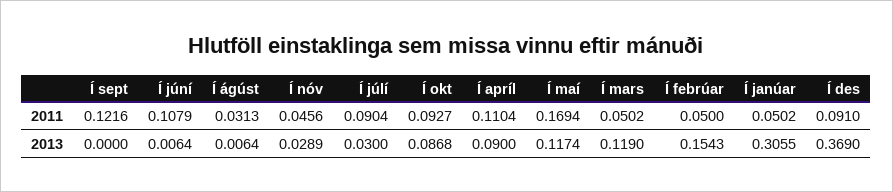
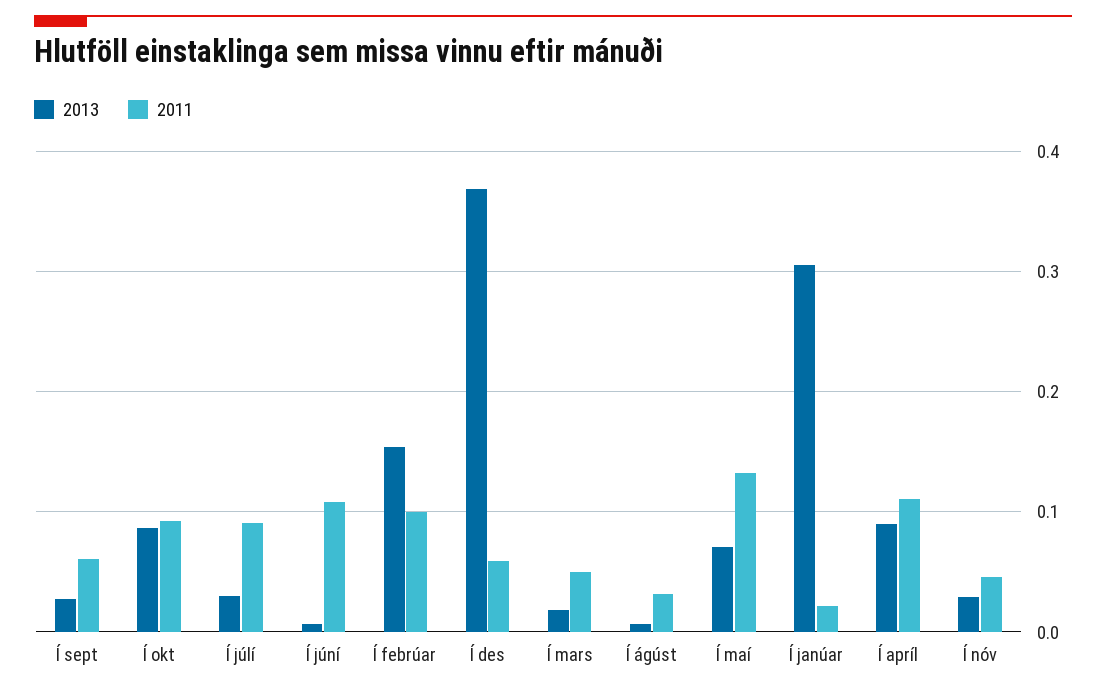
2011, Í sept: 0.1216 -> 0.06
2011, Í maí: 0.1694 -> 0.13
2011, Í febrúar: 0.05 -> 0.1
2011, Í janúar: 0.0502 -> 0.02
2011, Í des: 0.091 -> 0.06
2013, Í sept: 0 -> 0.03
2013, Í maí: 0.1174 -> 0.07
2013, Í mars: 0.119 -> 0.02

